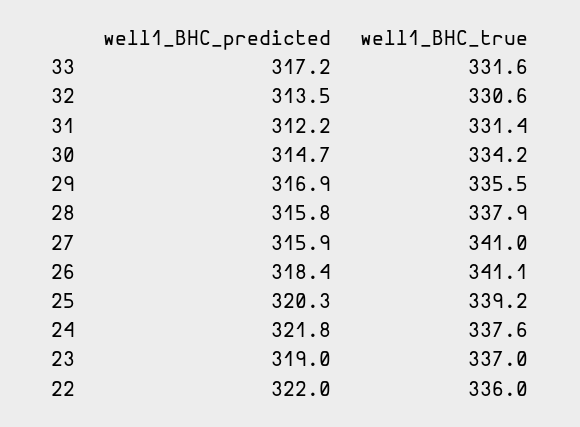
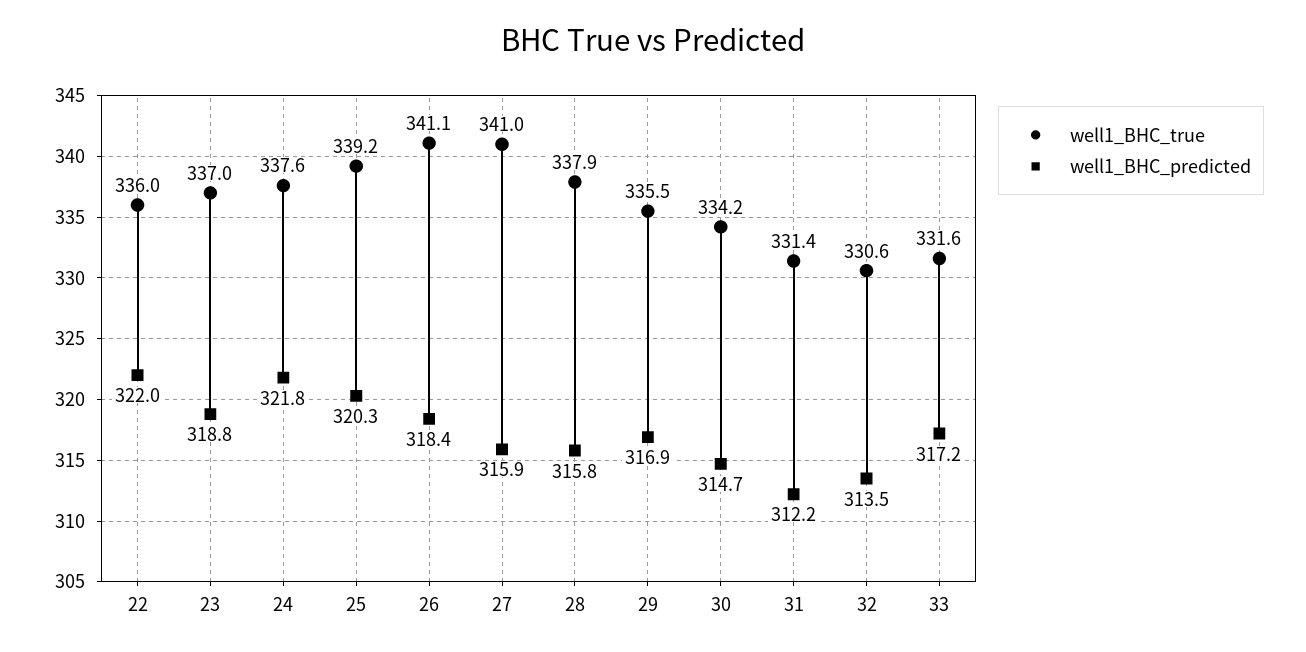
well1_BHC_predicted, 23: 319 -> 318.8

